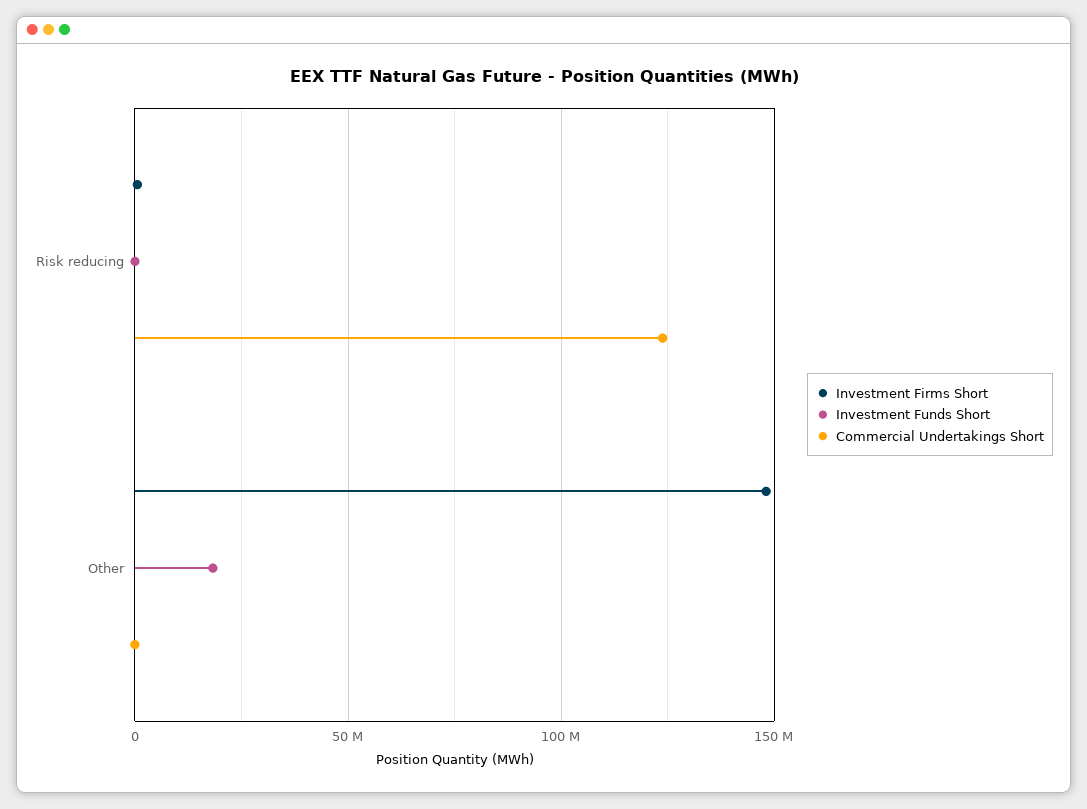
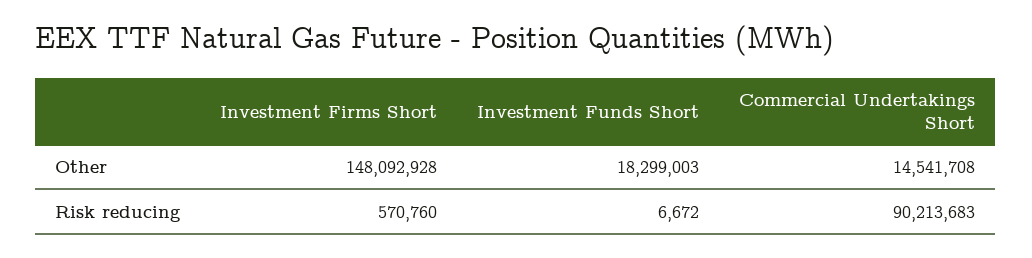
Commercial Undertakings Short, Risk reducing: 125000000 -> 90213683
Commercial Undertakings Short, Other: 0 -> 14541708

